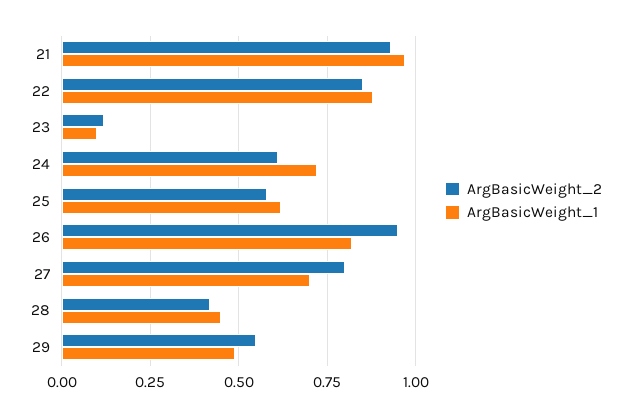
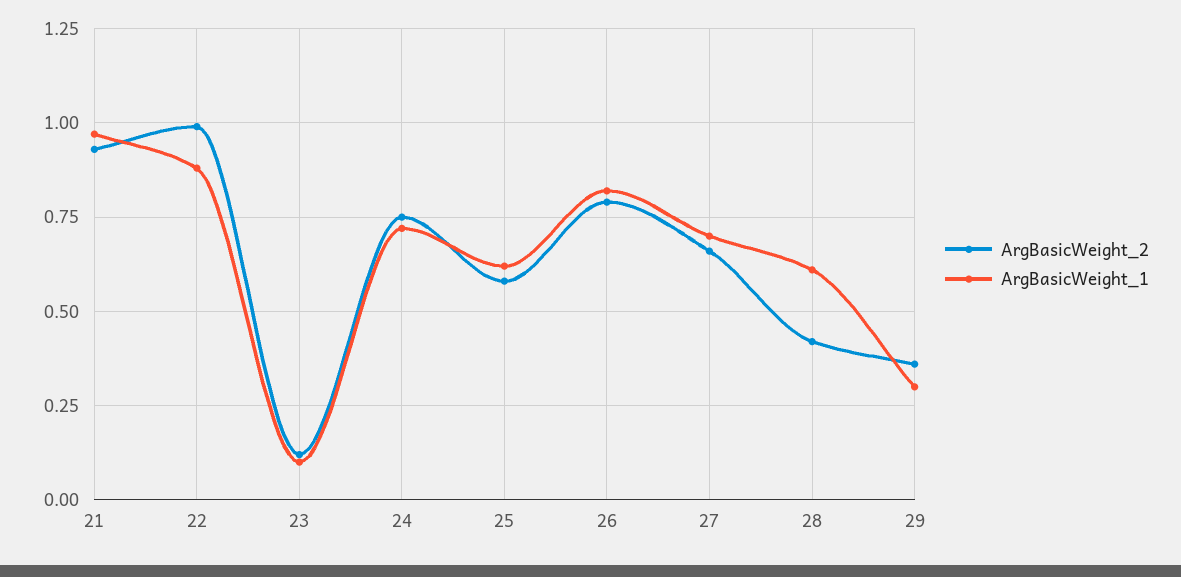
ArgBasicWeight_2, 22: 0.85 -> 1
ArgBasicWeight_2, 24: 0.6 -> 0.75
ArgBasicWeight_2, 26: 0.95 -> 0.8
ArgBasicWeight_2, 27: 0.8 -> 0.65
ArgBasicWeight_1, 28: 0.45 -> 0.6
ArgBasicWeight_2, 29: 0.55 -> 0.35
ArgBasicWeight_1, 29: 0.5 -> 0.3

